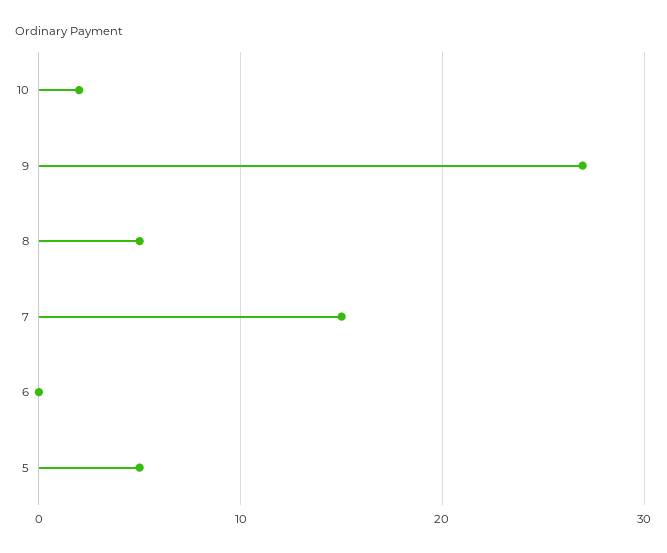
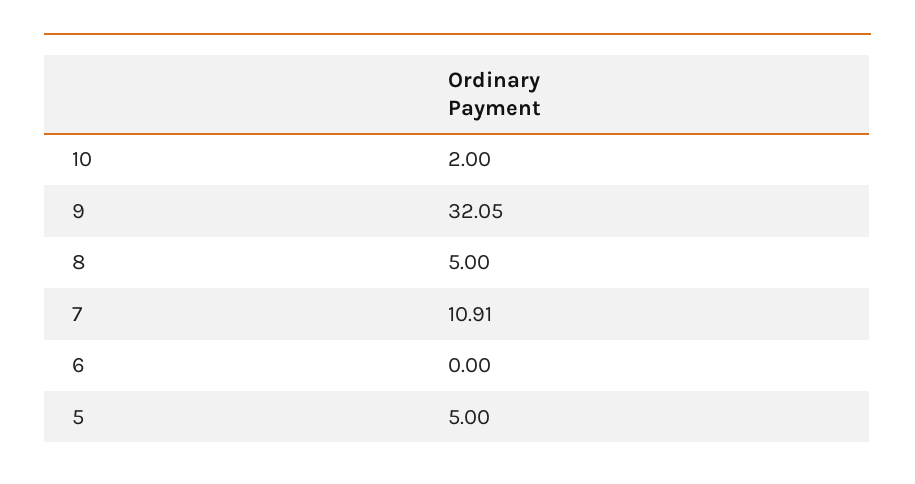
9: 27 -> 32.05
7: 15 -> 10.91

